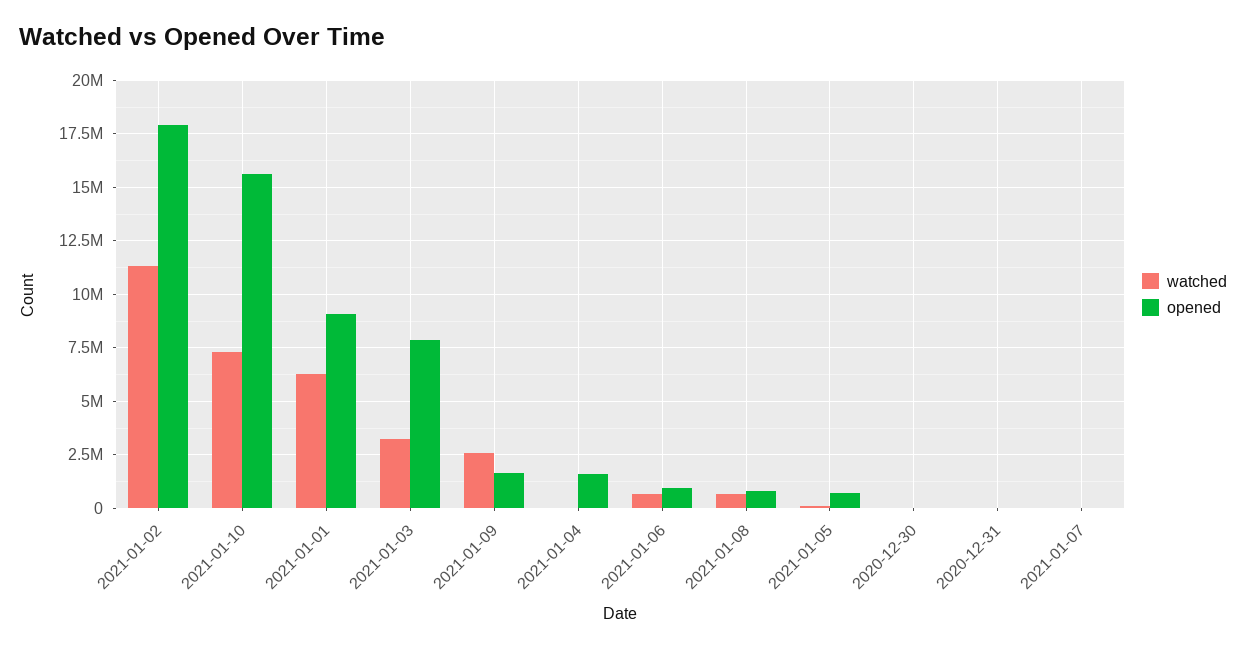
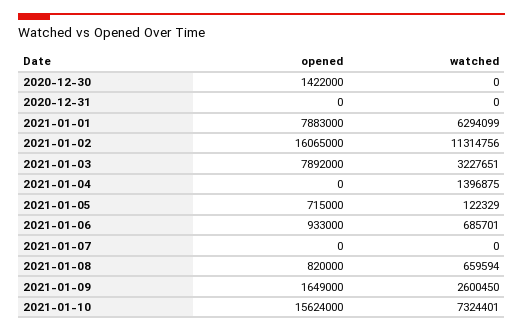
opened, 2021-01-02: 18000000 -> 16065000
opened, 2021-01-01: 9000000 -> 7883000
watched, 2021-01-04: 0 -> 1396875
opened, 2021-01-04: 1500000 -> 0
opened, 2020-12-30: 0 -> 1422000

